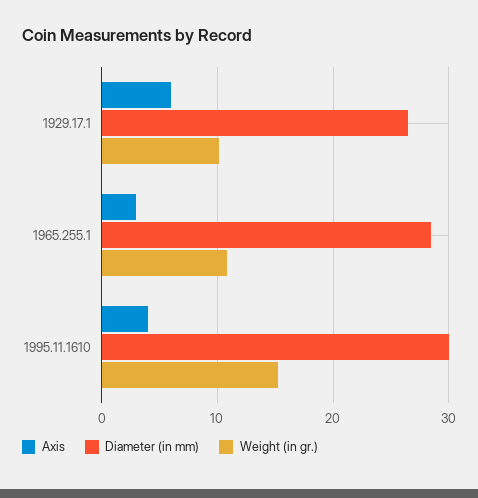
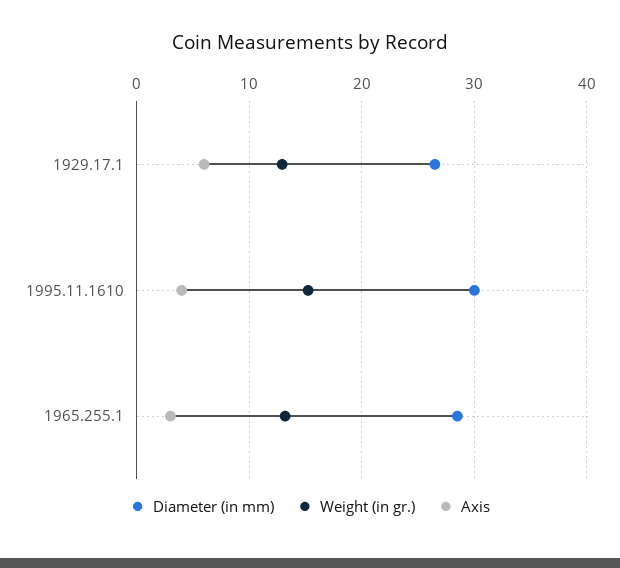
Weight (in gr.), 1929.17.1: 10 -> 13
Weight (in gr.), 1965.255.1: 11 -> 13

